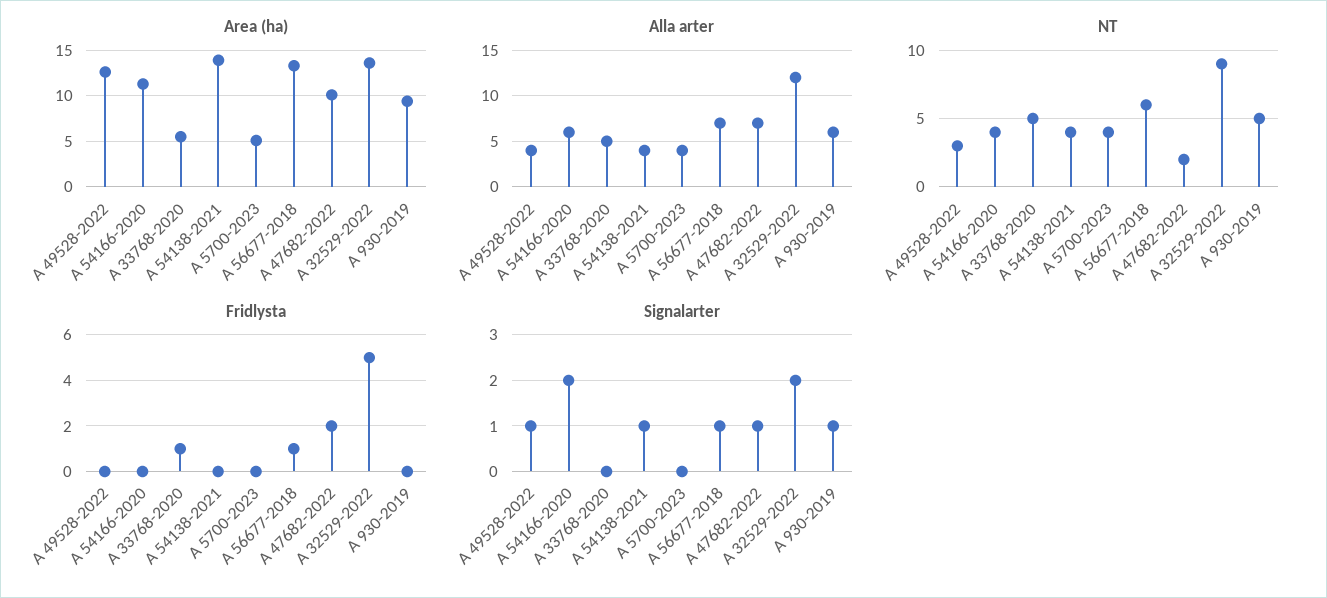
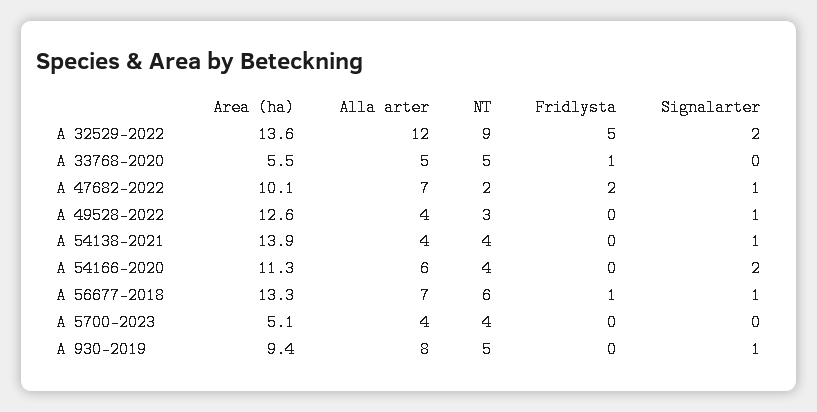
Alla arter, A 930-2019: 6 -> 8

